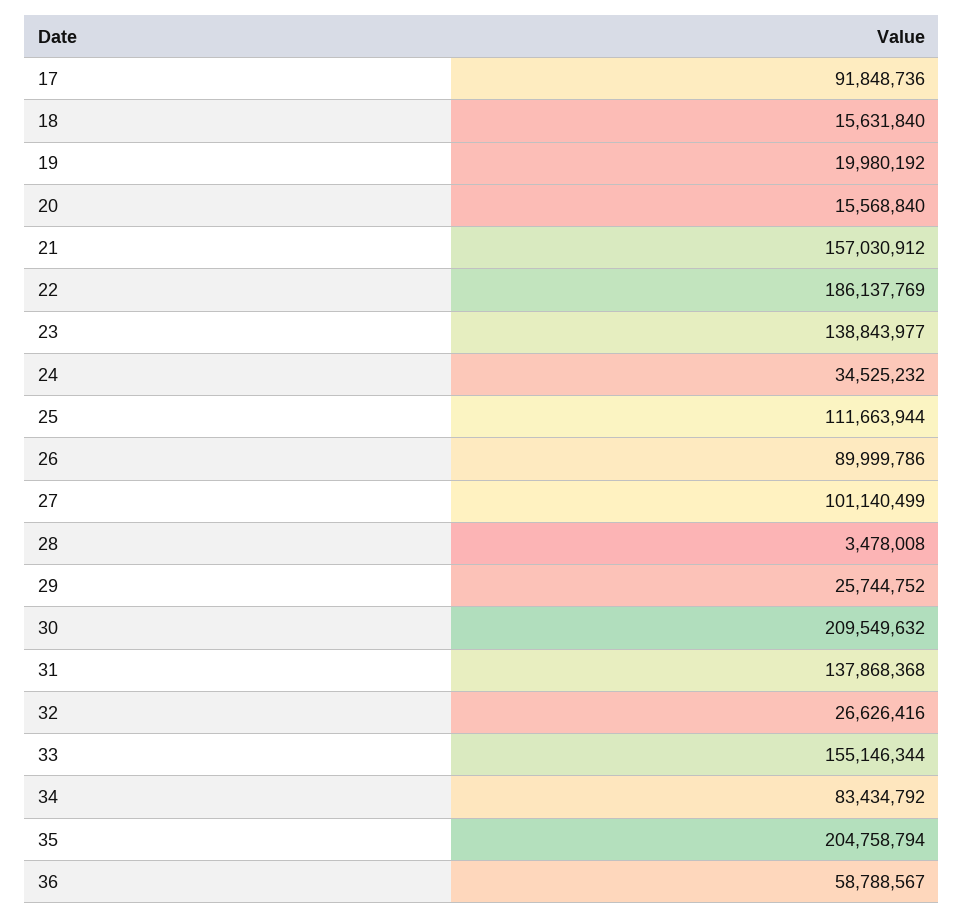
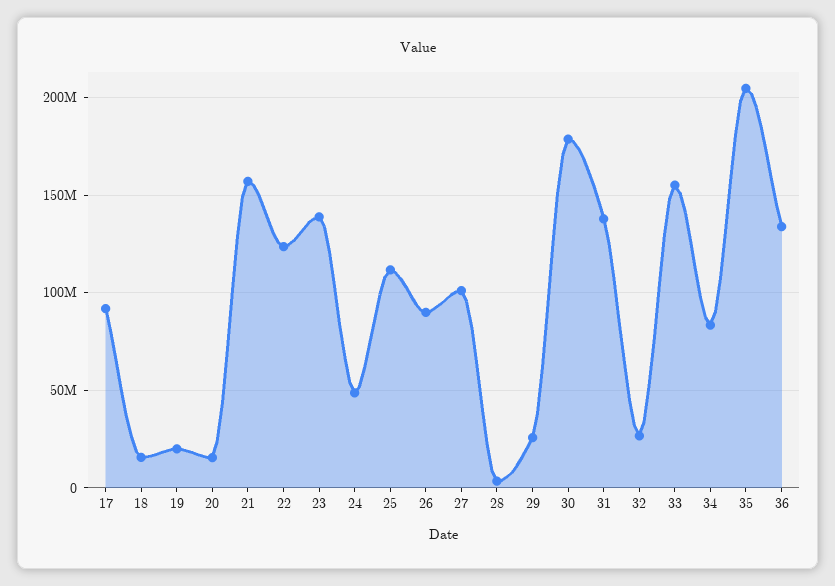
22: 186137769 -> 125000000
24: 34525232 -> 50000000
30: 209549632 -> 180000000
36: 58788567 -> 135000000

